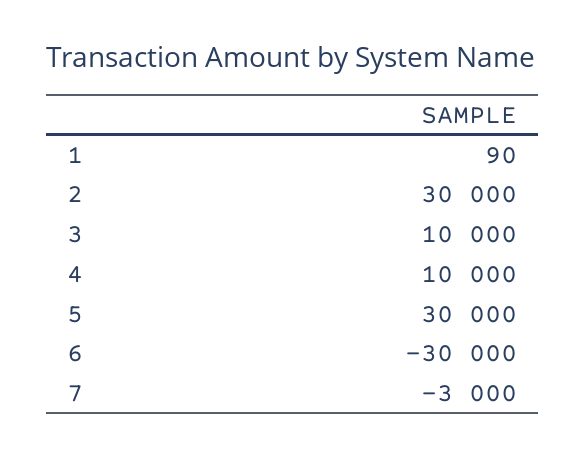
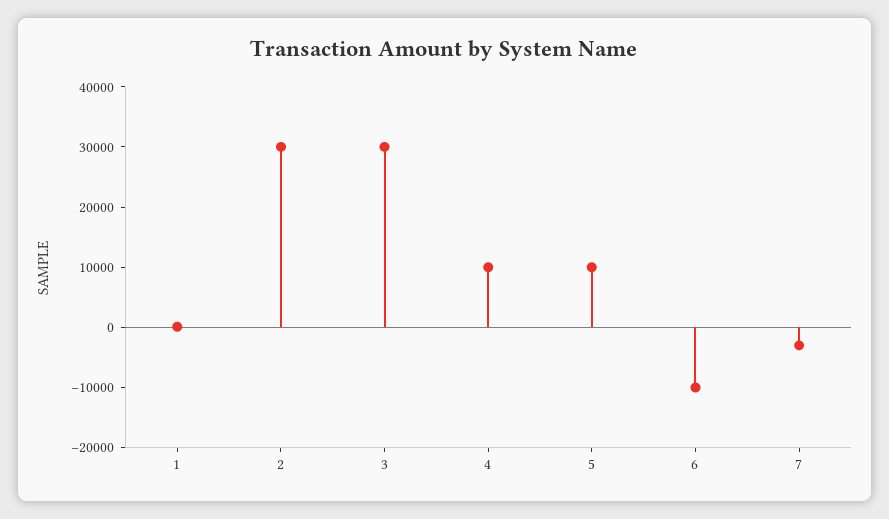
3: 10000 -> 30000
5: 30000 -> 10000
6: -30000 -> -10000

